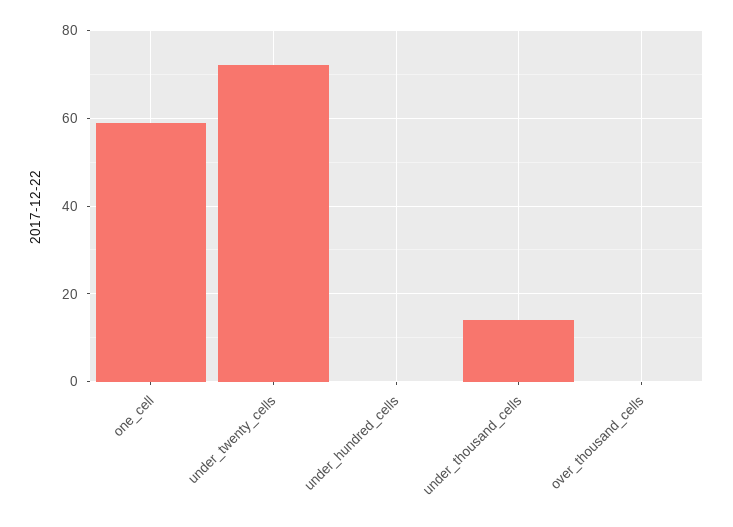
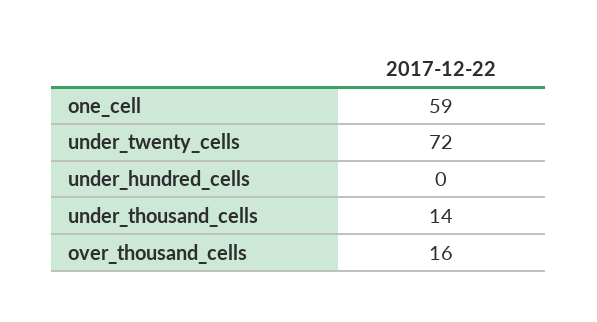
over_thousand_cells: 0 -> 16

